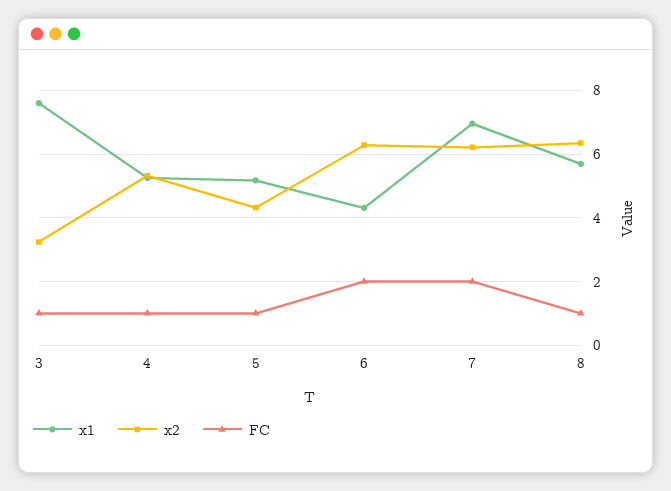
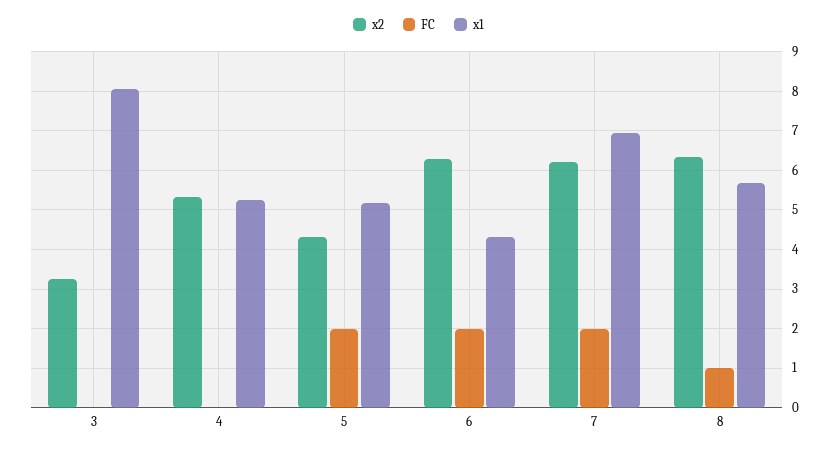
x1, 3: 7.6 -> 8
FC, 3: 1 -> 0
FC, 4: 1 -> 0
FC, 5: 1 -> 2

